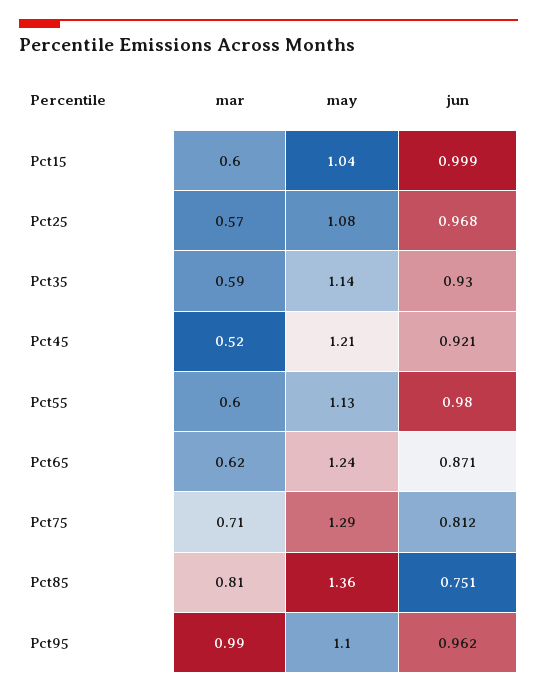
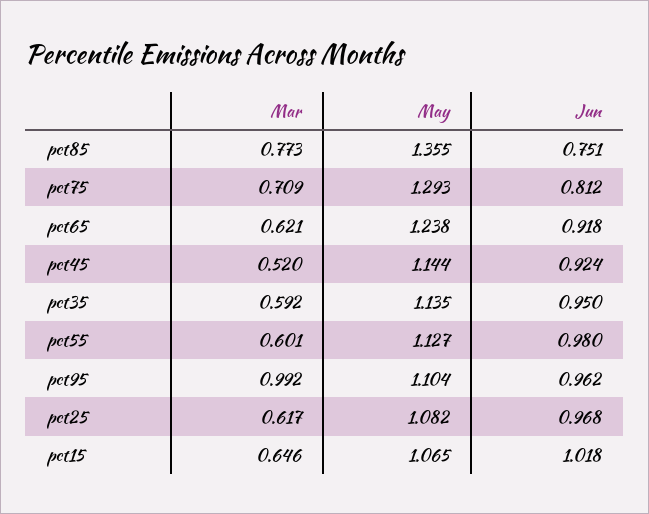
mar, Pct15: 0.6 -> 0.646
may, Pct15: 1.04 -> 1.065
jun, Pct15: 0.999 -> 1.018
mar, Pct25: 0.57 -> 0.617
jun, Pct35: 0.93 -> 0.95
may, Pct45: 1.21 -> 1.144
jun, Pct45: 0.921 -> 0.924
jun, Pct65: 0.871 -> 0.918
mar, Pct85: 0.81 -> 0.773

